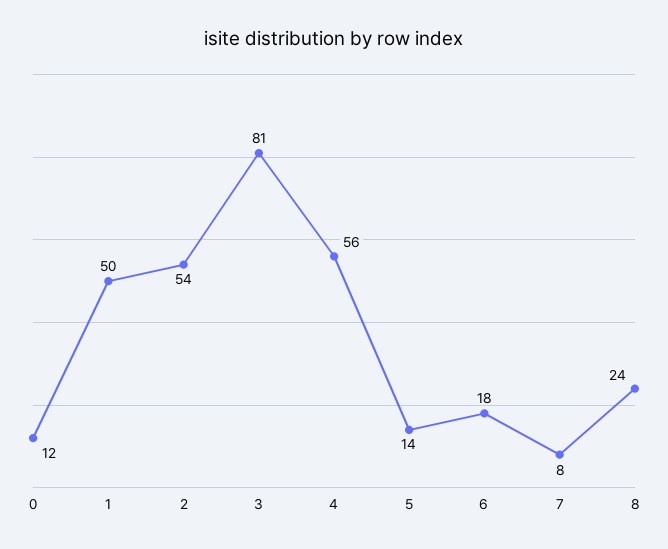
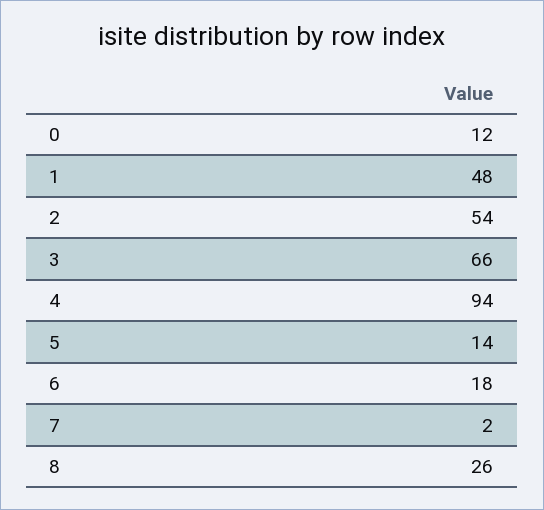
1: 50 -> 48
3: 81 -> 66
4: 56 -> 94
7: 8 -> 2
8: 24 -> 26

